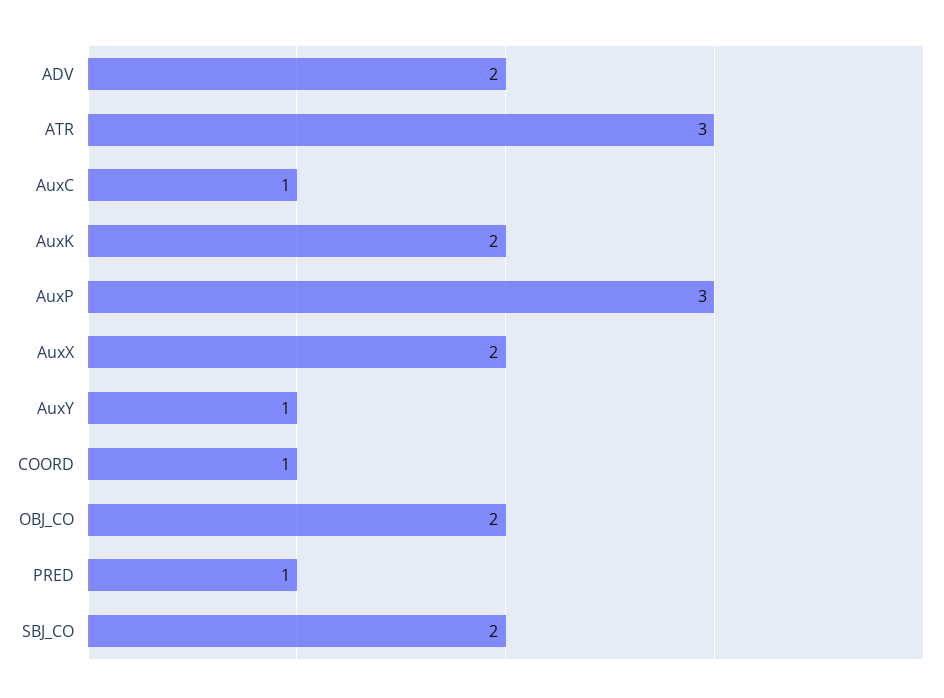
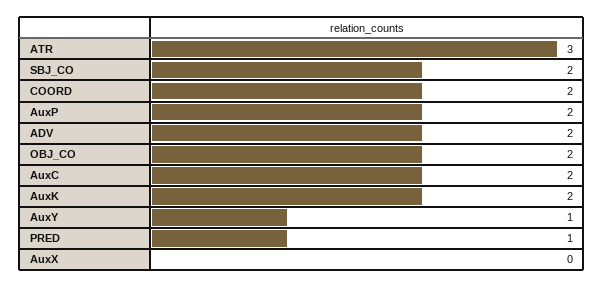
AuxC: 1 -> 2
AuxP: 3 -> 2
AuxX: 2 -> 0
COORD: 1 -> 2

